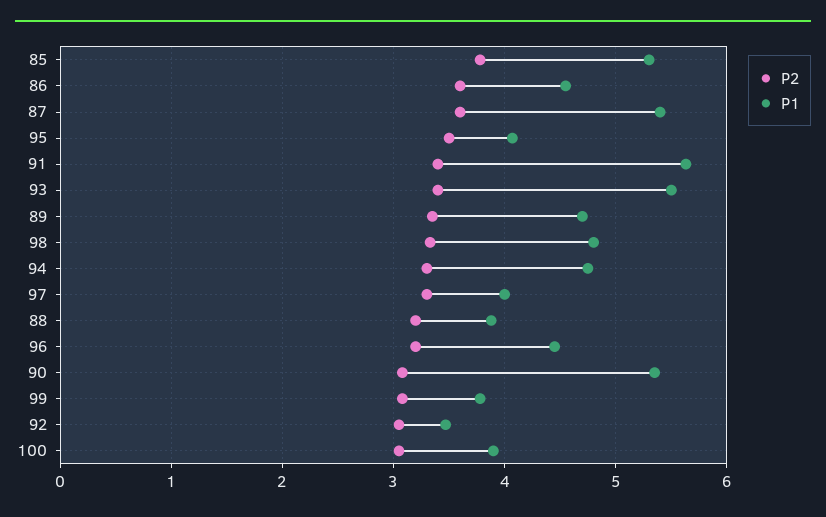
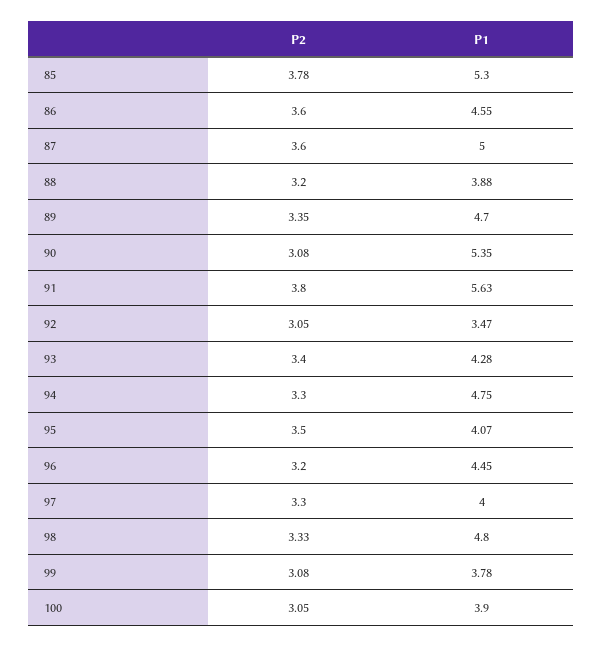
P1, 87: 5.4 -> 5
P2, 91: 3.4 -> 3.8
P1, 93: 5.5 -> 4.28

